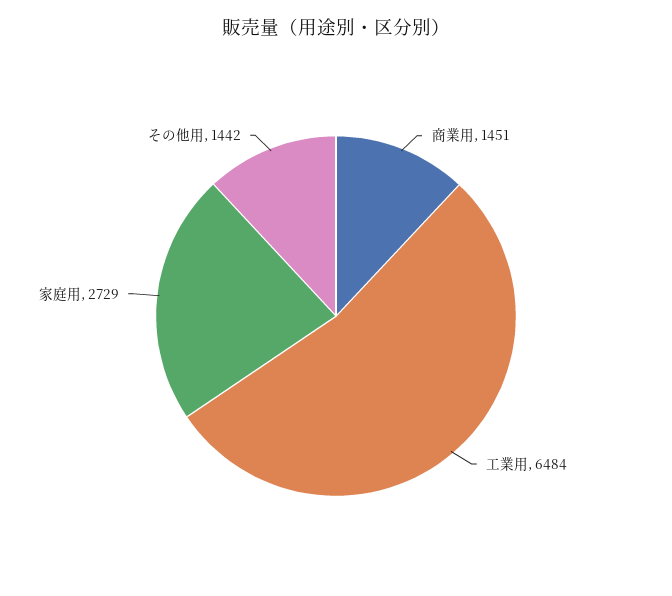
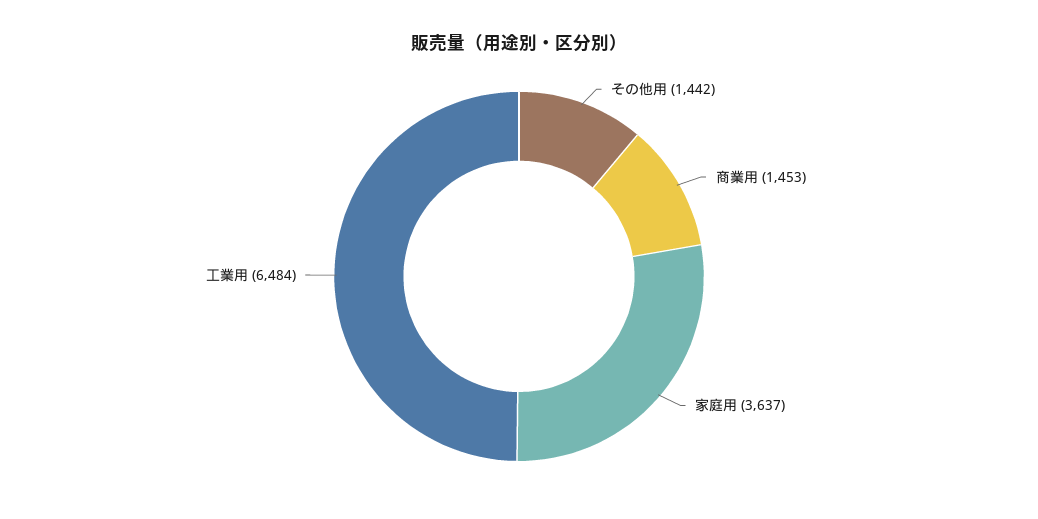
商業用: 1451 -> 1453
家庭用: 2729 -> 3637

